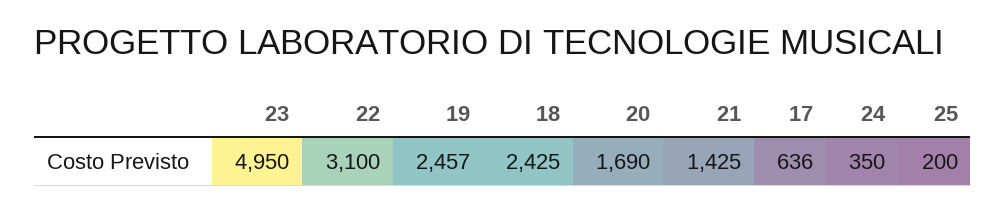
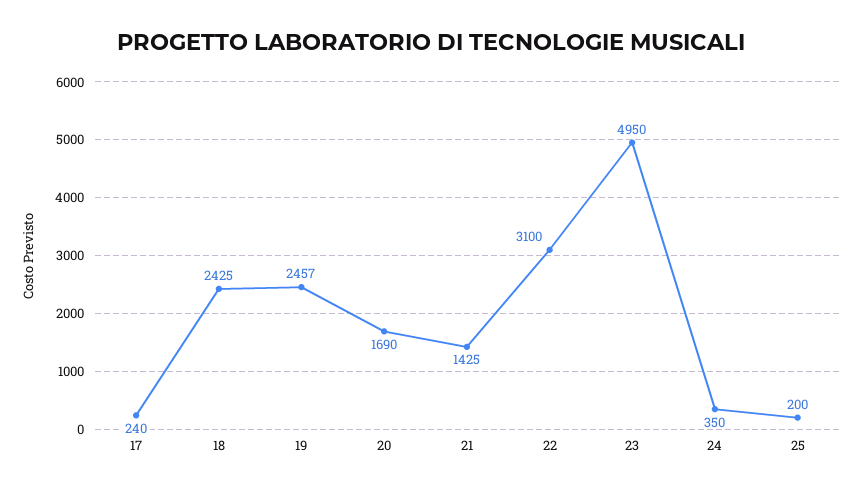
17: 636 -> 240

